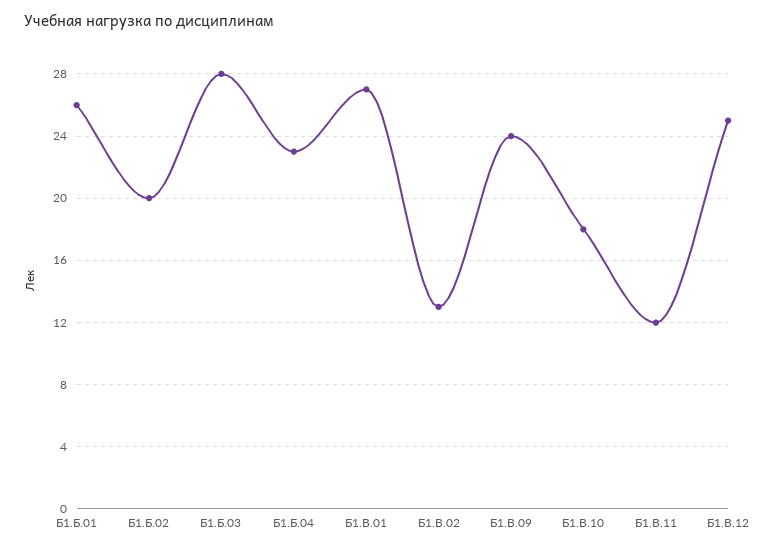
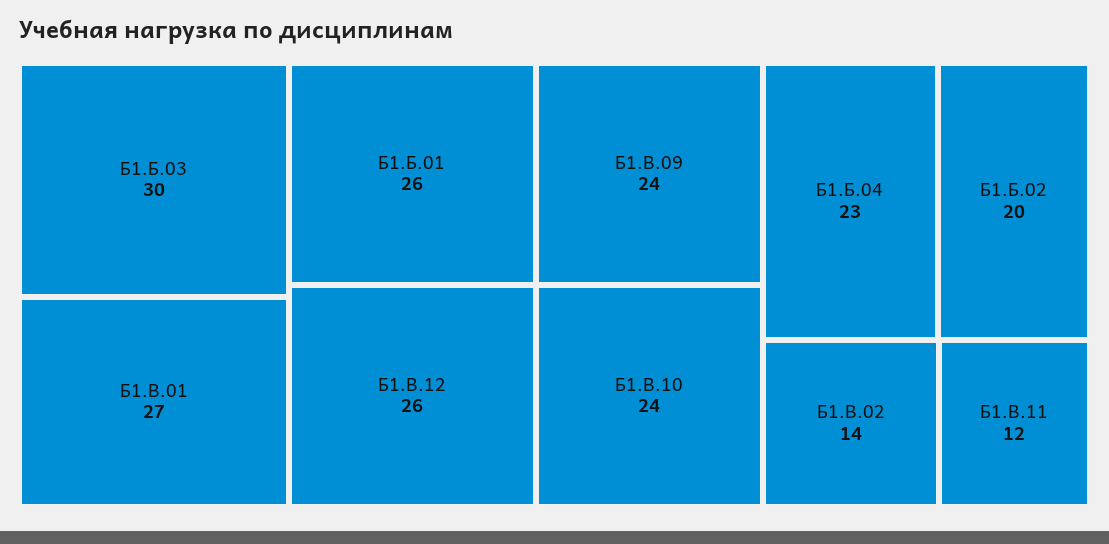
Б1.Б.03: 28 -> 30
Б1.В.02: 13 -> 14
Б1.В.10: 18 -> 24
Б1.В.12: 25 -> 26

